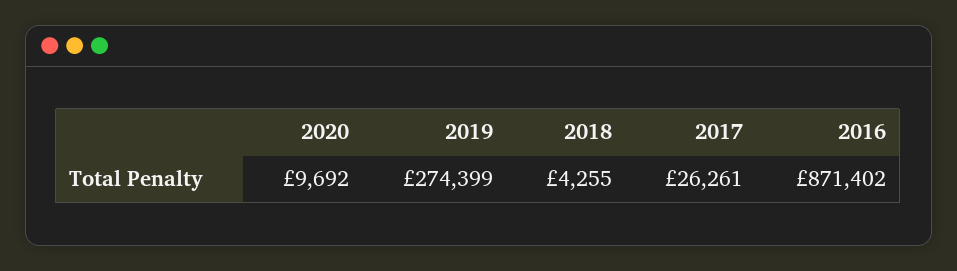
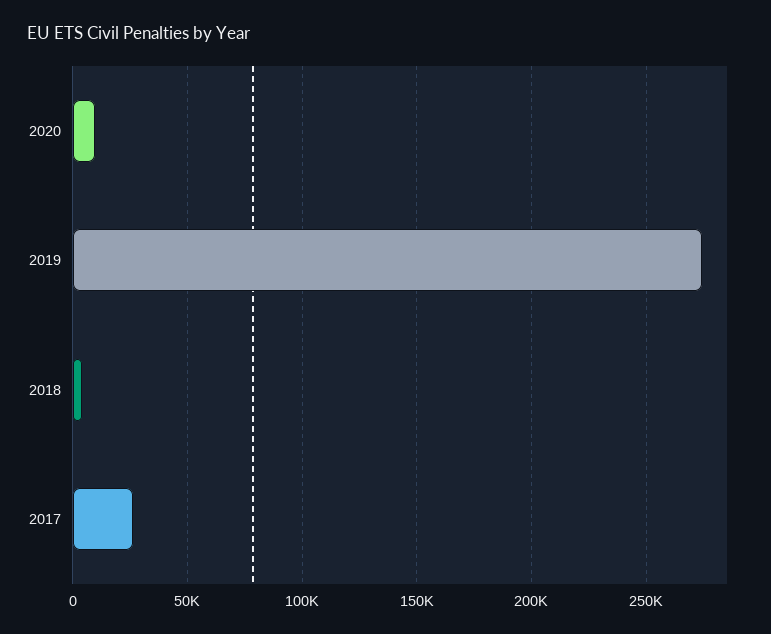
2016: 871402 -> none

